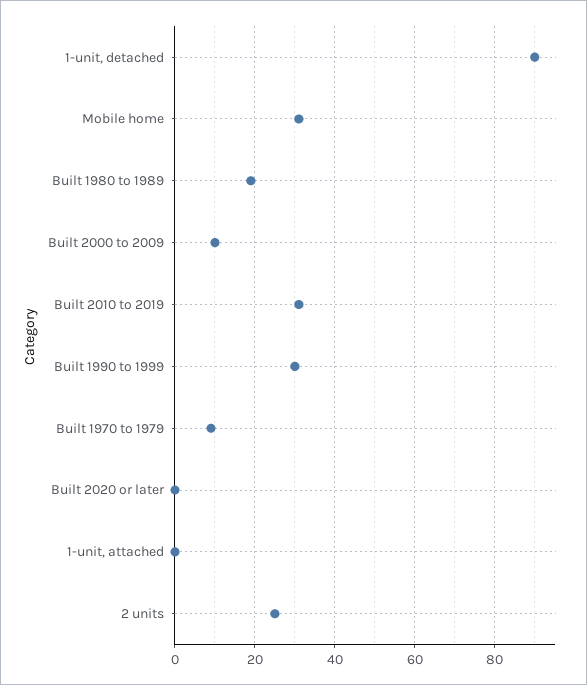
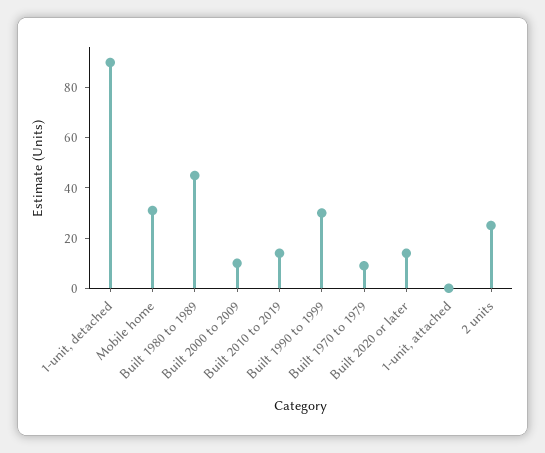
Built 1980 to 1989: 20 -> 45
Built 2010 to 2019: 30 -> 15
Built 2020 or later: 0 -> 15

